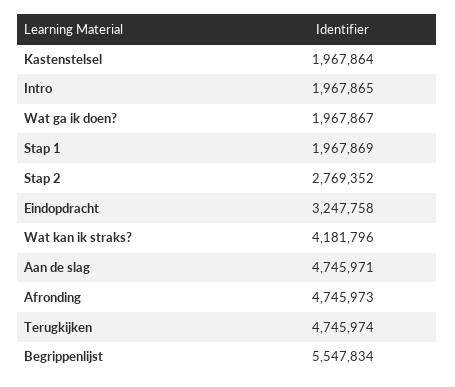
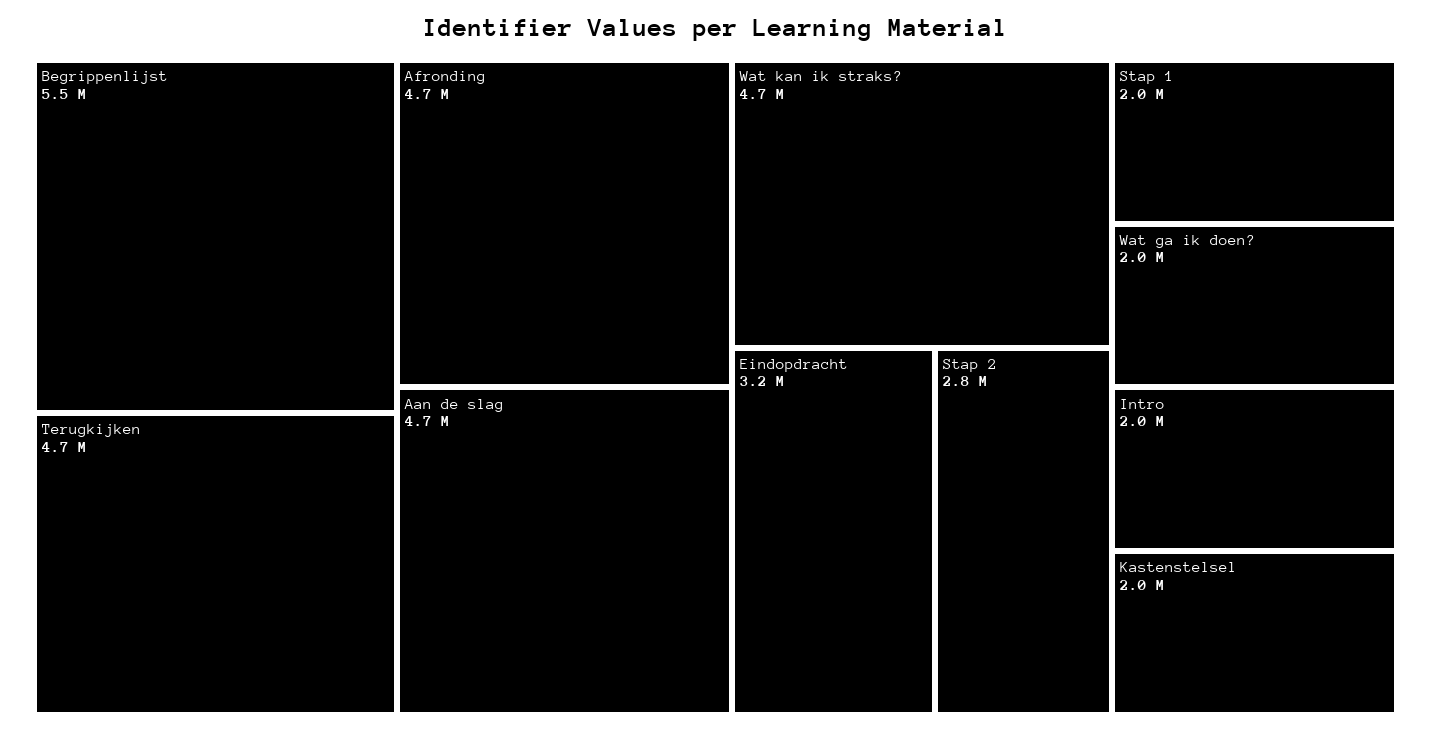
Wat kan ik straks?: 4181796 -> 4700000

